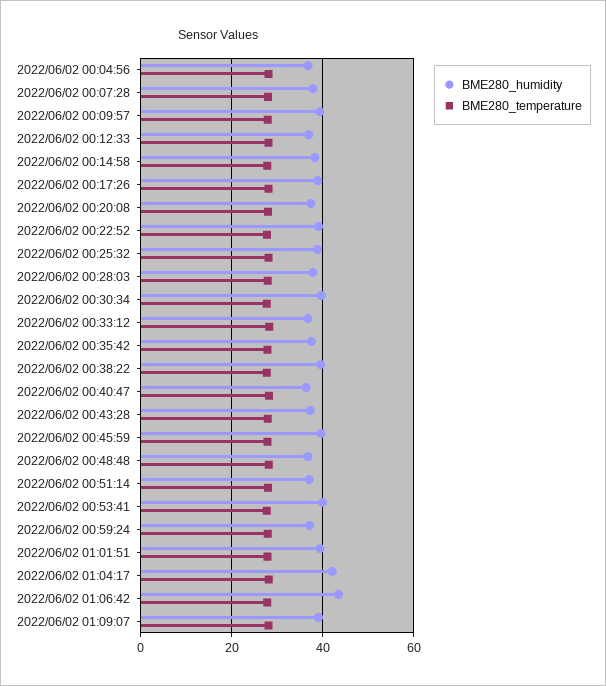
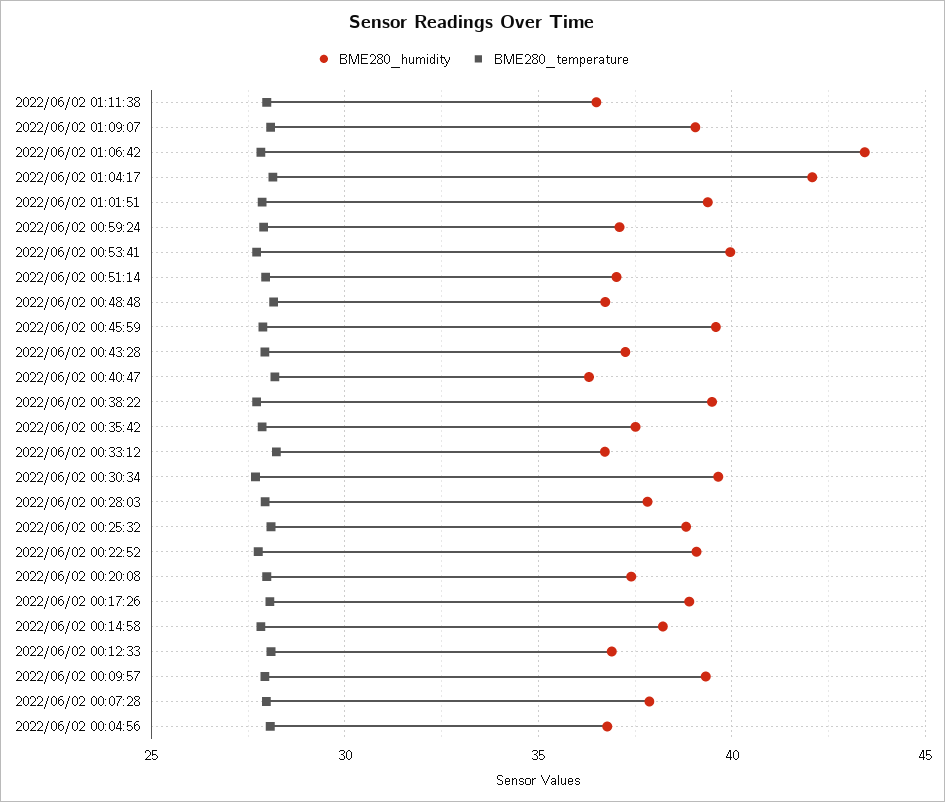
BME280_humidity, 2022/06/02 01:11:38: none -> 36.5
BME280_temperature, 2022/06/02 01:11:38: none -> 28

